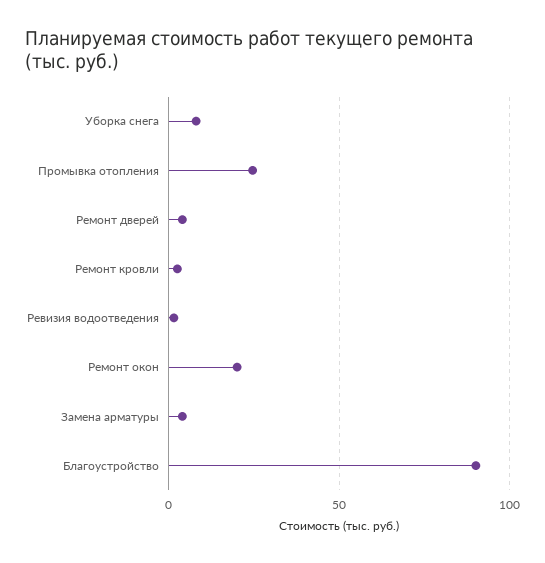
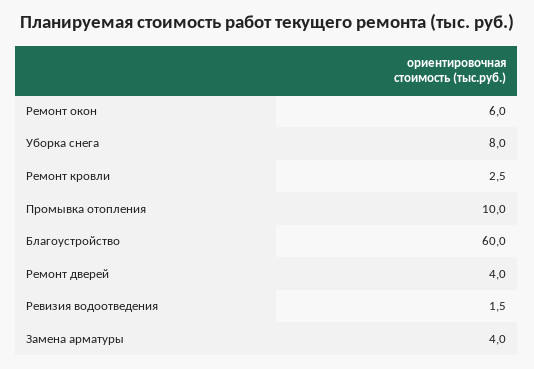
Промывка отопления: 25 -> 10
Ремонт окон: 20 -> 6
Благоустройство: 90 -> 60

